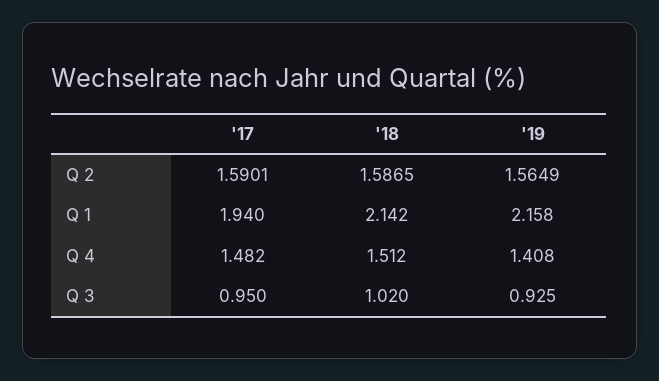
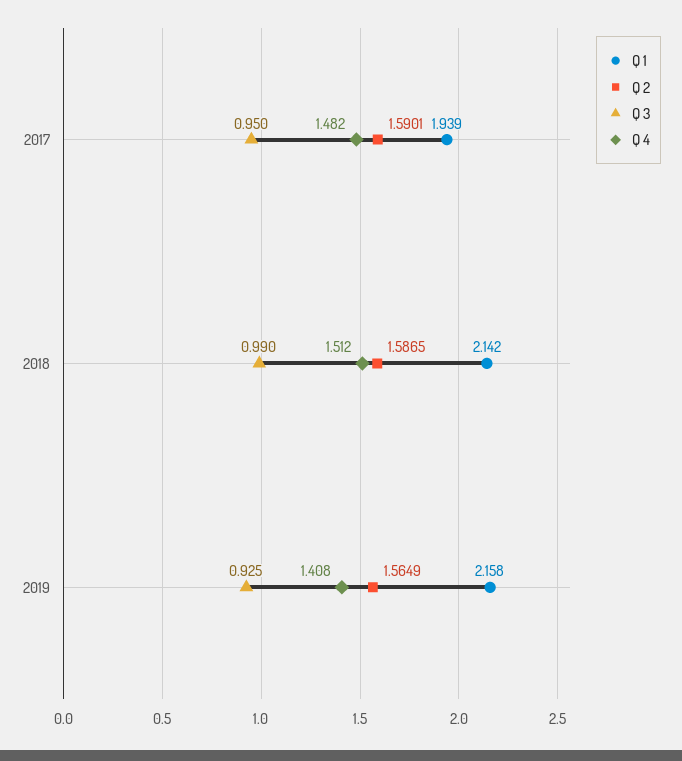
Q 1, '17: 1.94 -> 1.939
Q 3, '18: 1.02 -> 0.99

